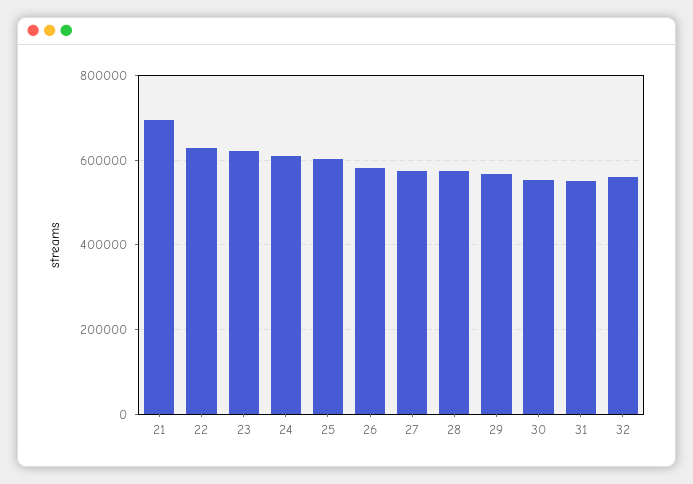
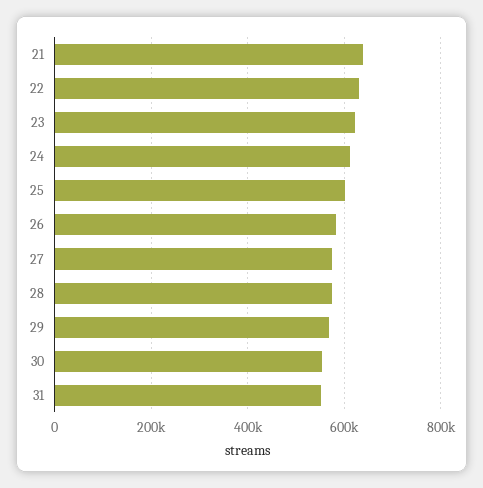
21: 700000 -> 640000
32: 560000 -> none

